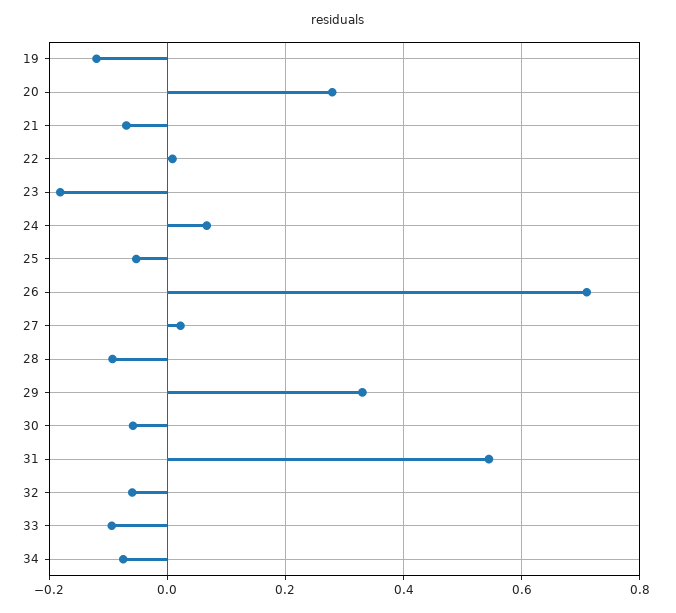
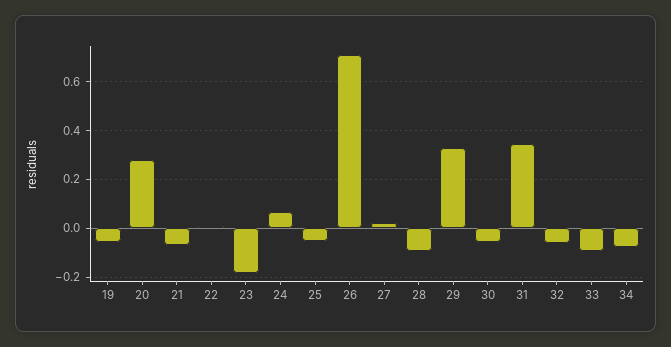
19: -0.12 -> -0.05
31: 0.54 -> 0.35

